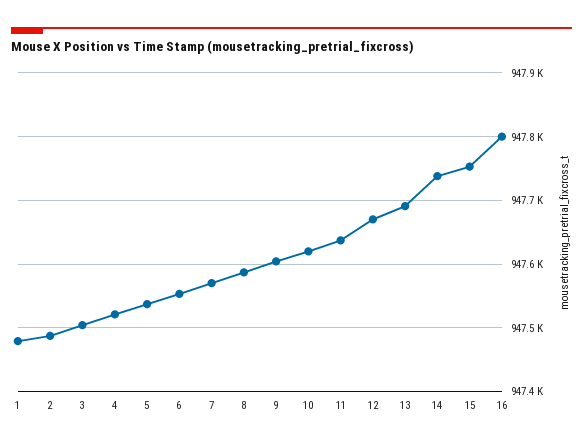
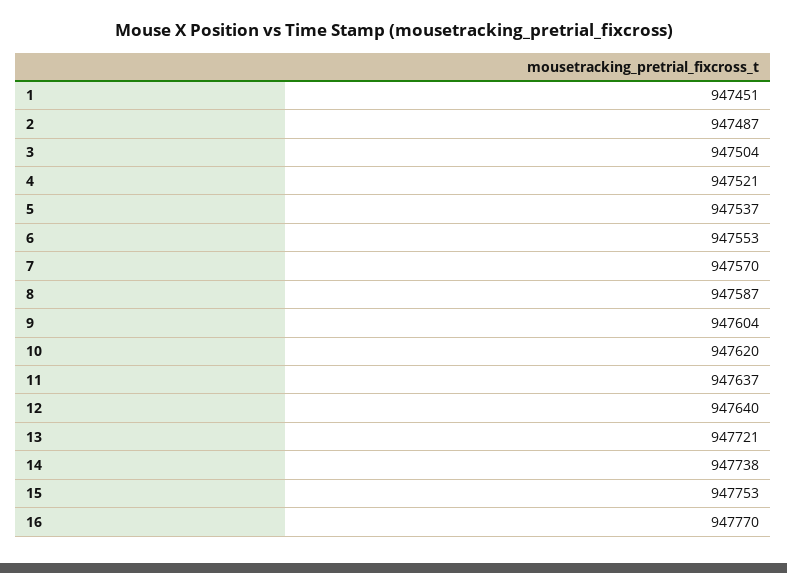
1: 947480 -> 947451
12: 947670 -> 947640
13: 947690 -> 947721
16: 947800 -> 947770

